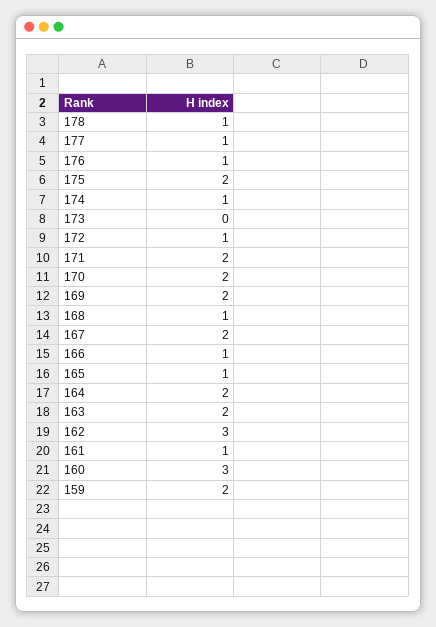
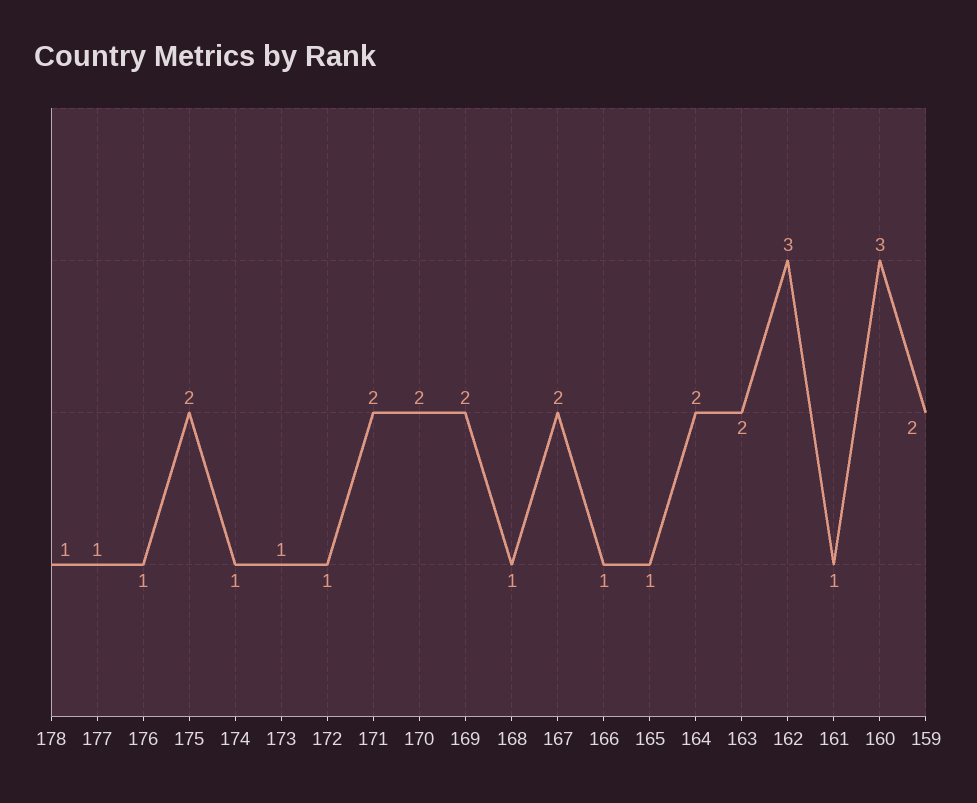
173: 0 -> 1

